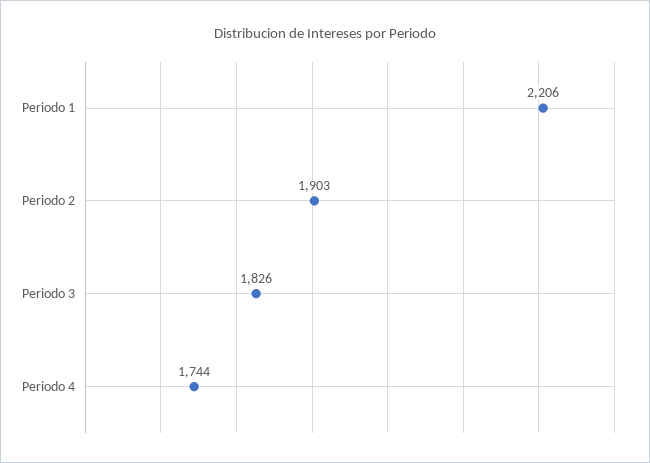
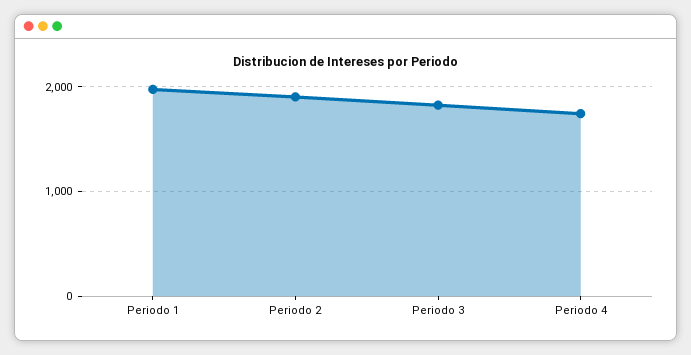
Periodo 1: 2206 -> 2000

